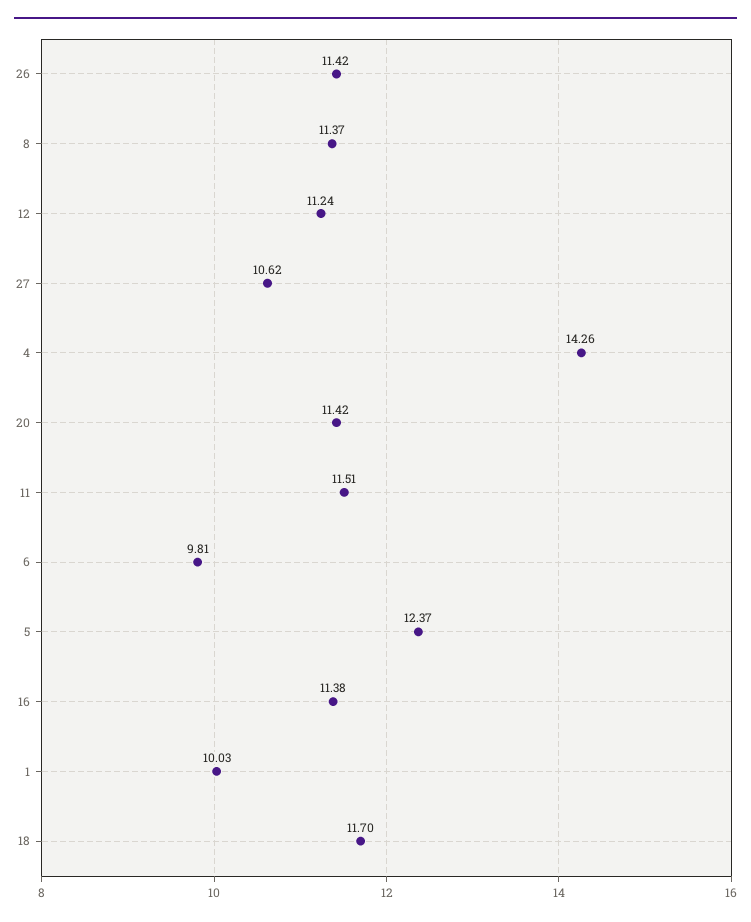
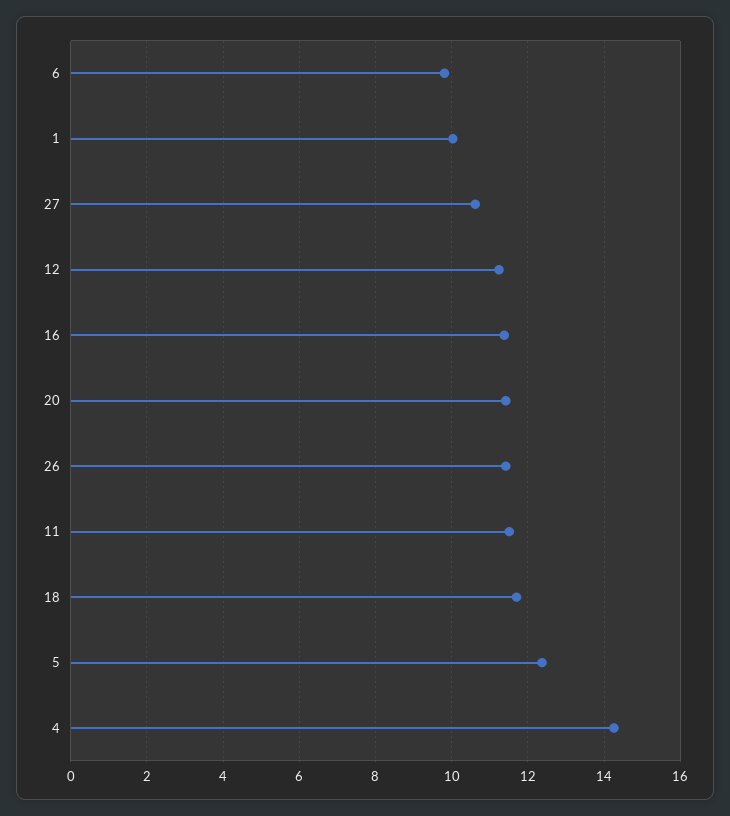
8: 11.37 -> none

